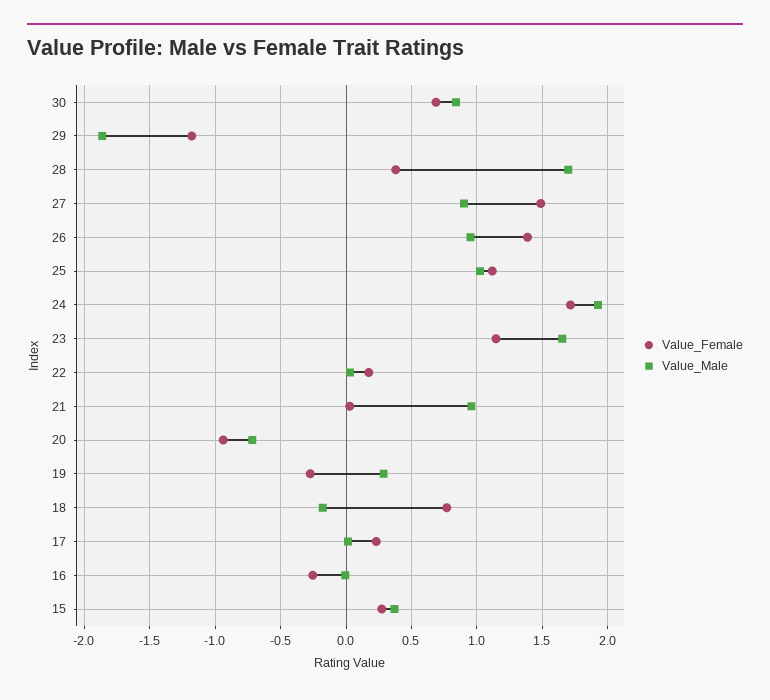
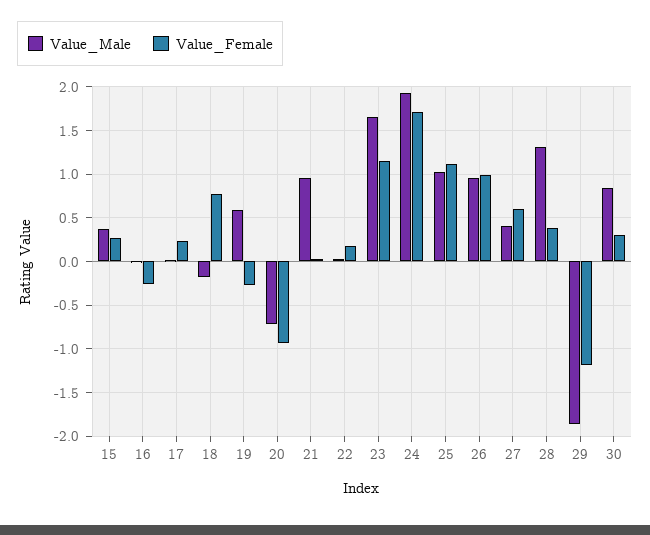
Value_Female, 30: 0.7 -> 0.3
Value_Male, 28: 1.7 -> 1.3
Value_Female, 27: 1.5 -> 0.6
Value_Male, 27: 0.9 -> 0.4
Value_Female, 26: 1.4 -> 1
Value_Male, 19: 0.3 -> 0.6

